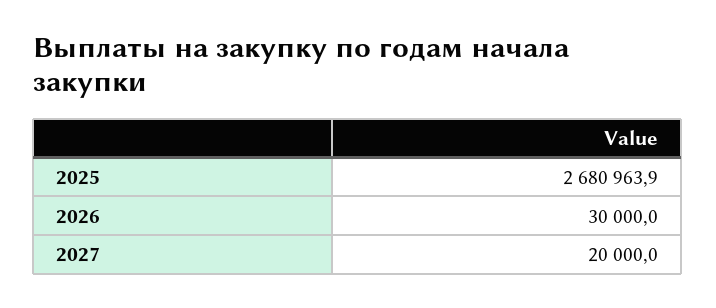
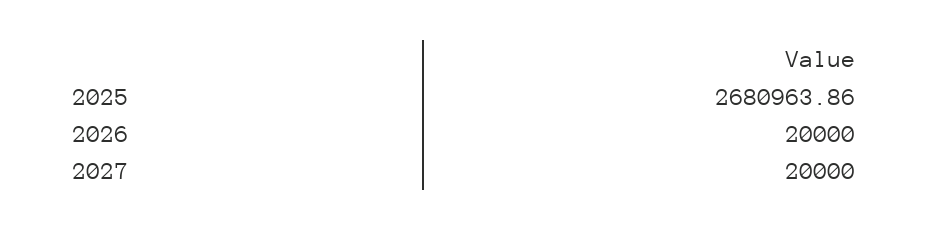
2026: 30000 -> 20000

